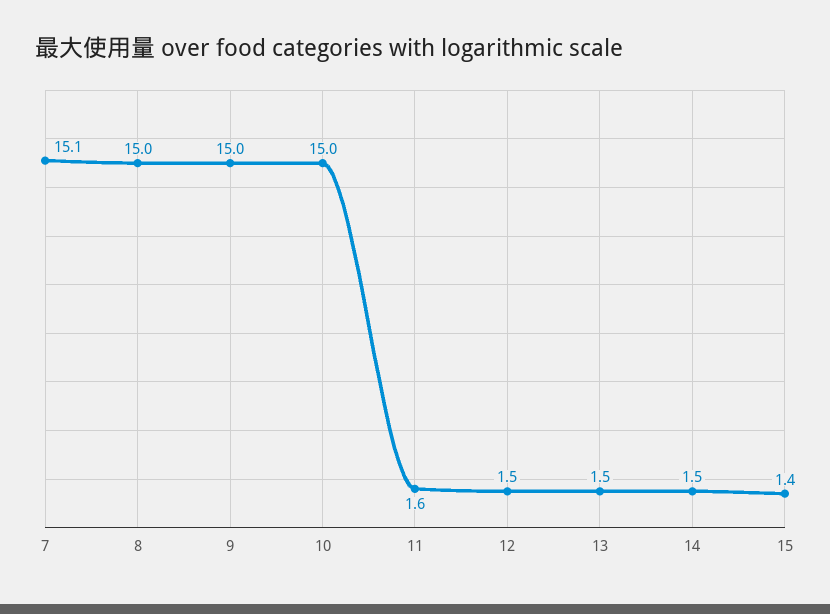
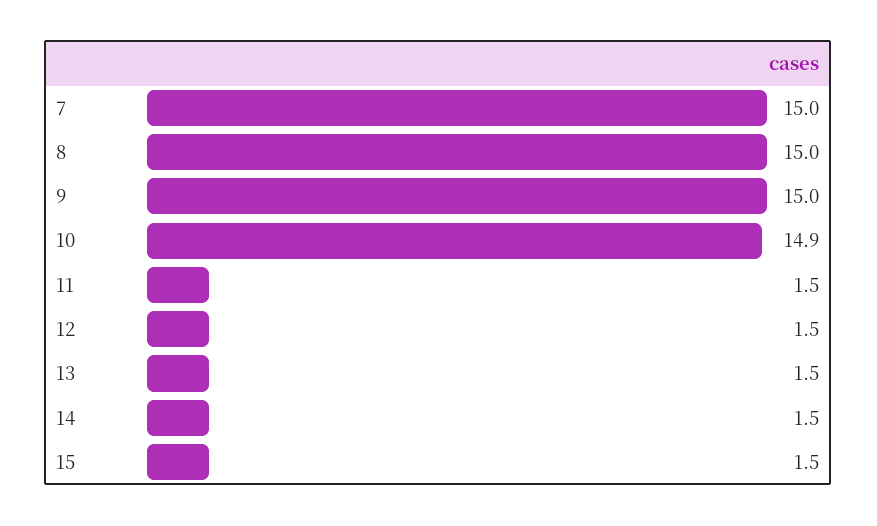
7: 15.1 -> 15
10: 15 -> 14.9
11: 1.6 -> 1.5
15: 1.4 -> 1.5

